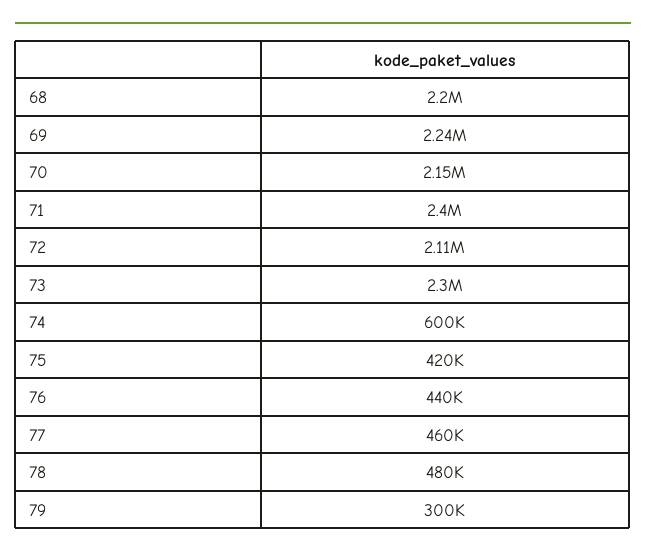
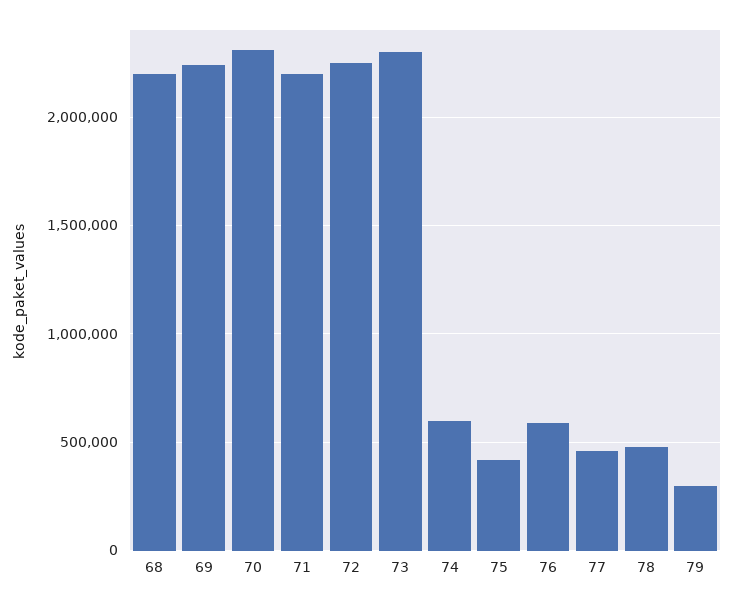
70: 2150000 -> 2300000
71: 2400000 -> 2200000
72: 2110000 -> 2250000
76: 440000 -> 600000

